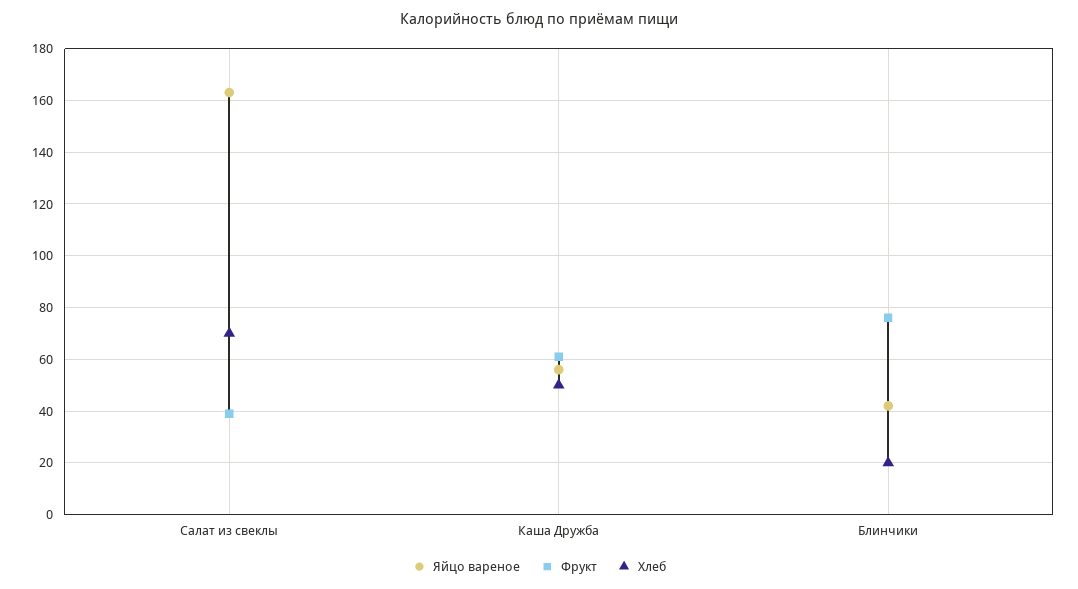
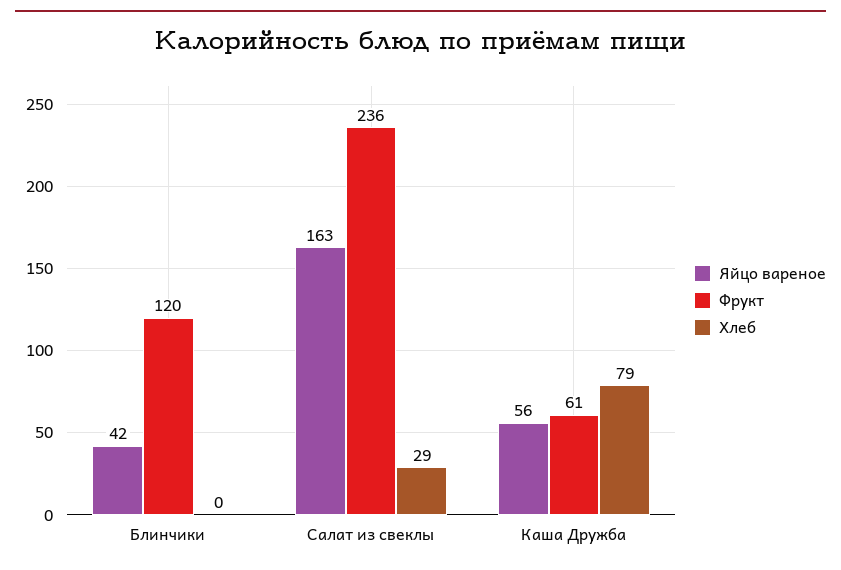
Фрукт, Салат из свеклы: 40 -> 236
Хлеб, Салат из свеклы: 70 -> 29
Хлеб, Каша Дружба: 50 -> 79
Фрукт, Блинчики: 75 -> 120
Хлеб, Блинчики: 20 -> 0

